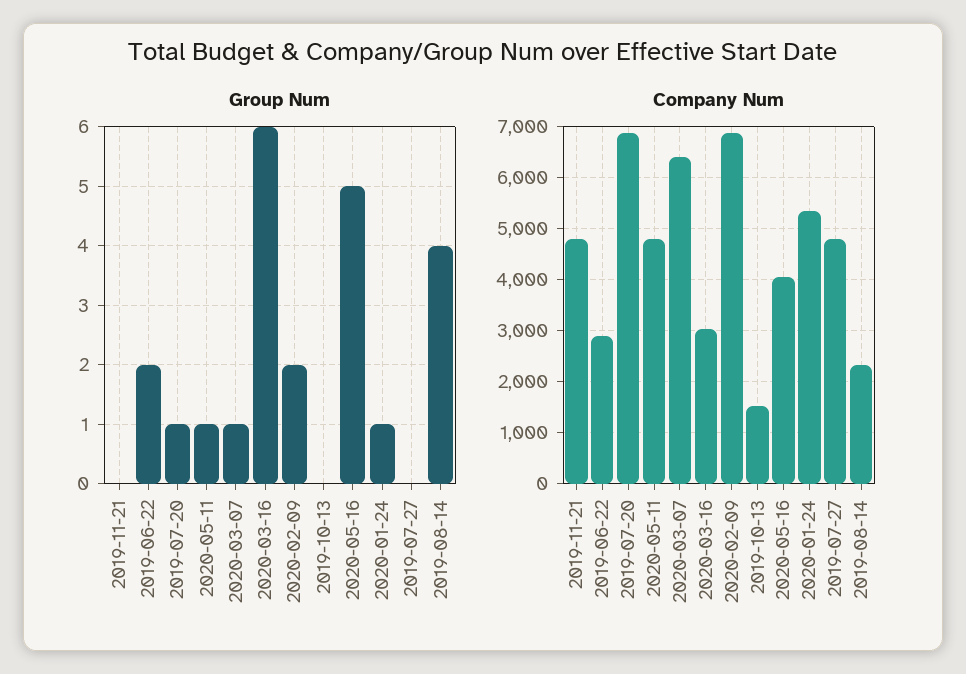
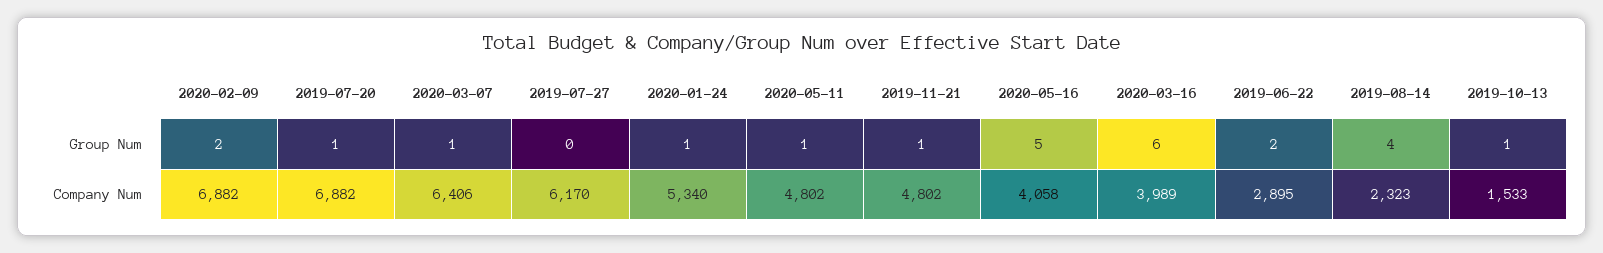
Group Num, 2019-11-21: 0 -> 1
Group Num, 2019-10-13: 0 -> 1
Company Num, 2020-03-16: 3000 -> 3989
Company Num, 2019-07-27: 4800 -> 6170

